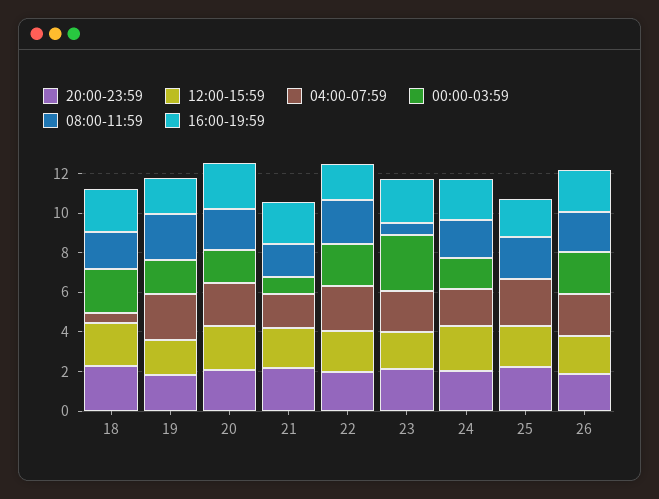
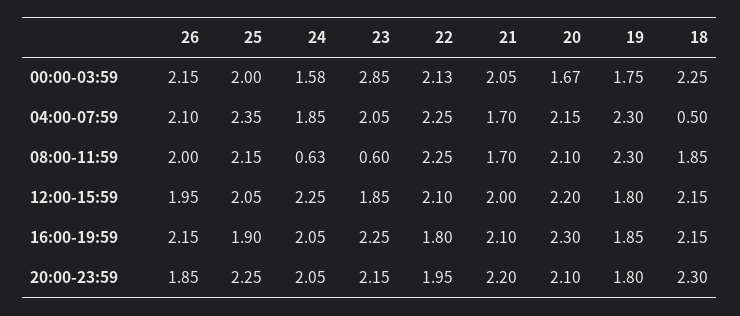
00:00-03:59, 21: 1 -> 2.05
08:00-11:59, 24: 2 -> 0.63
00:00-03:59, 25: 0 -> 2

